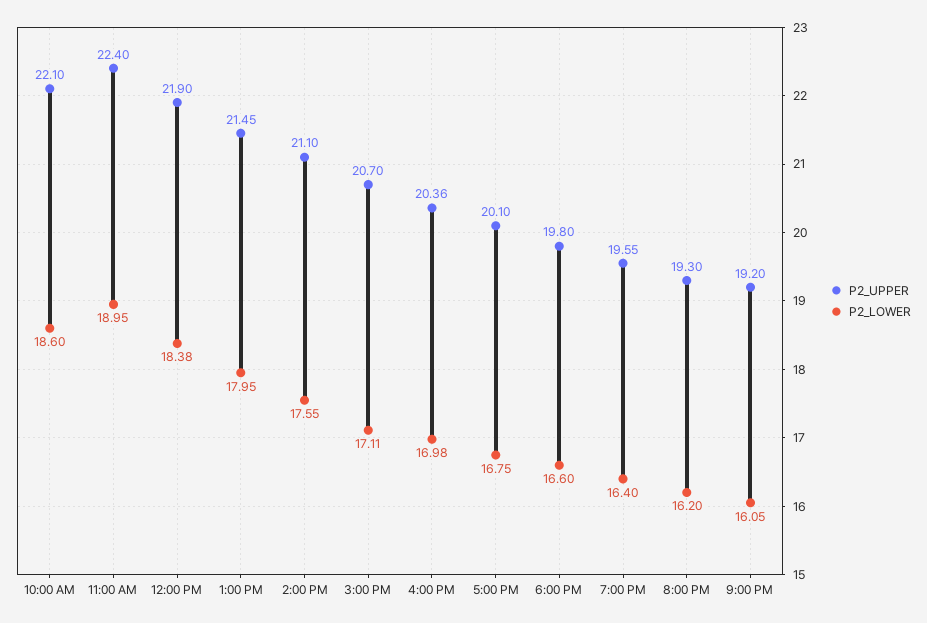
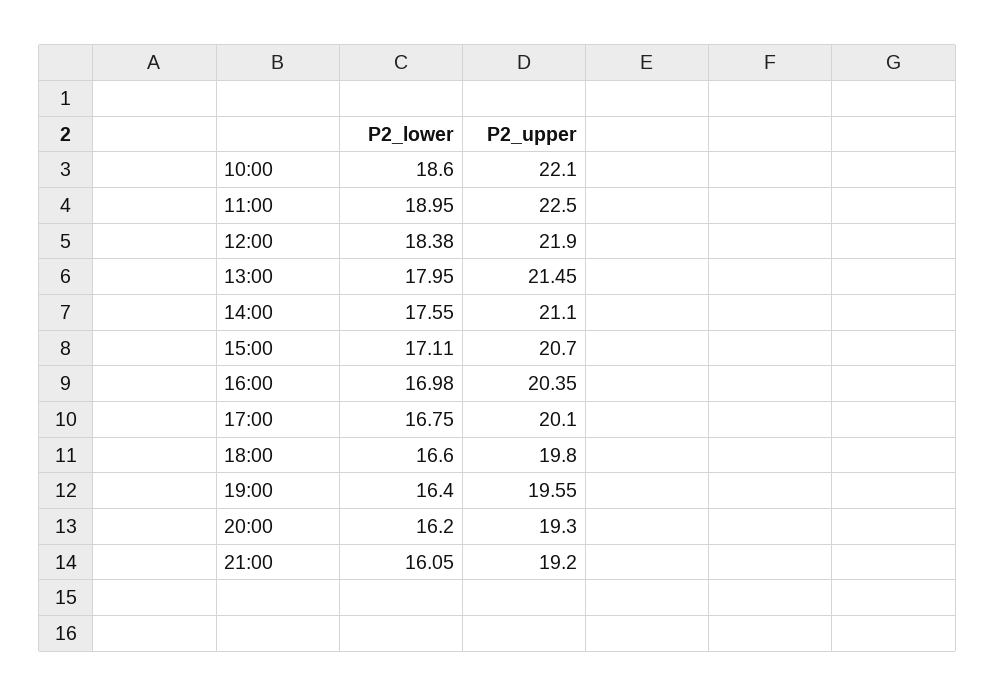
P2_UPPER, 11:00 AM: 22.4 -> 22.5
P2_UPPER, 4:00 PM: 20.36 -> 20.35

